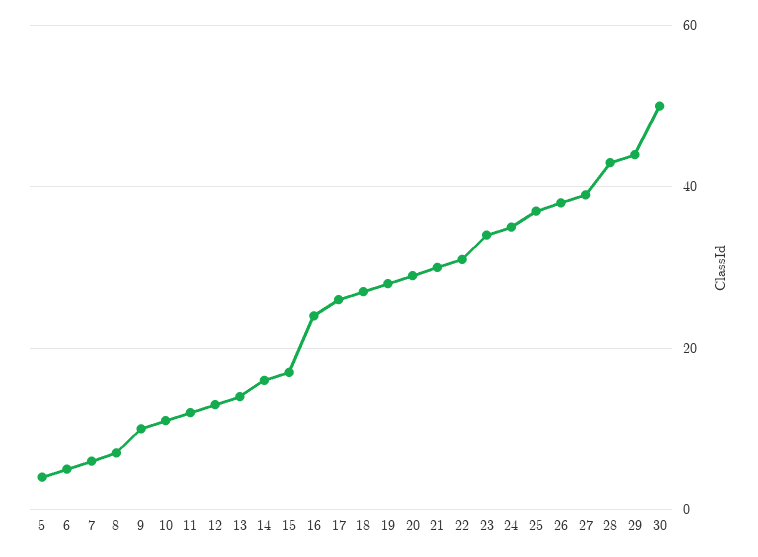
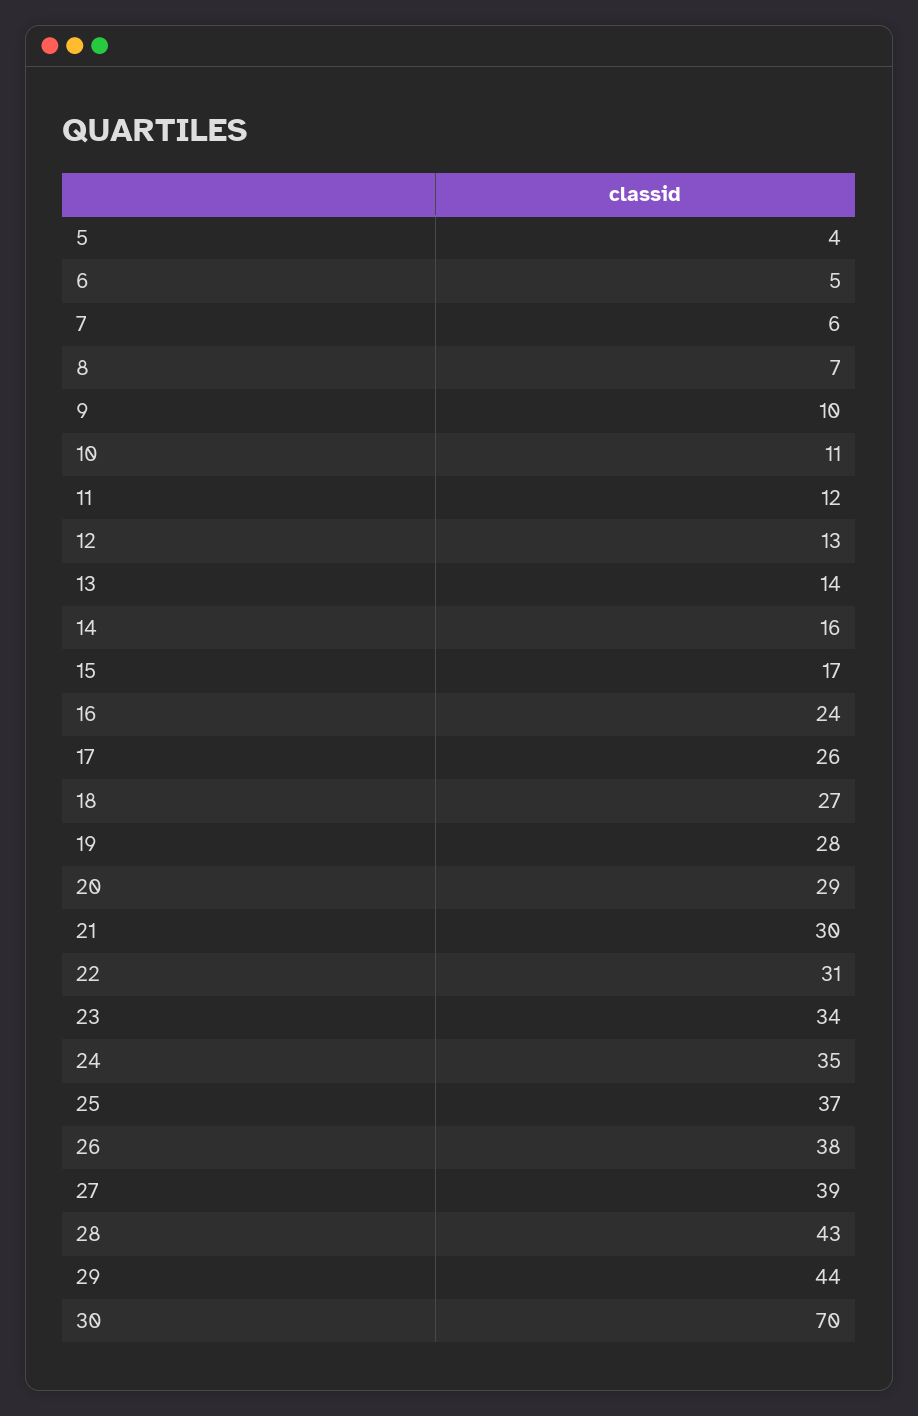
30: 50 -> 70

